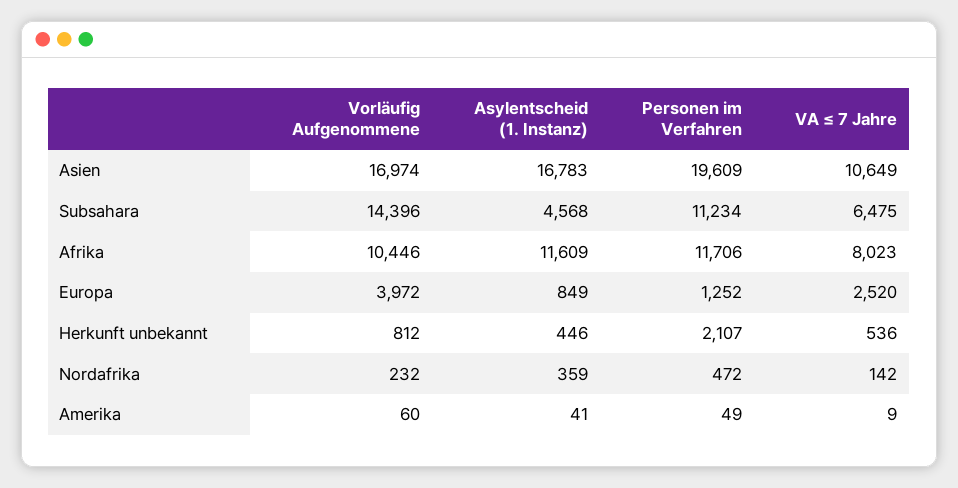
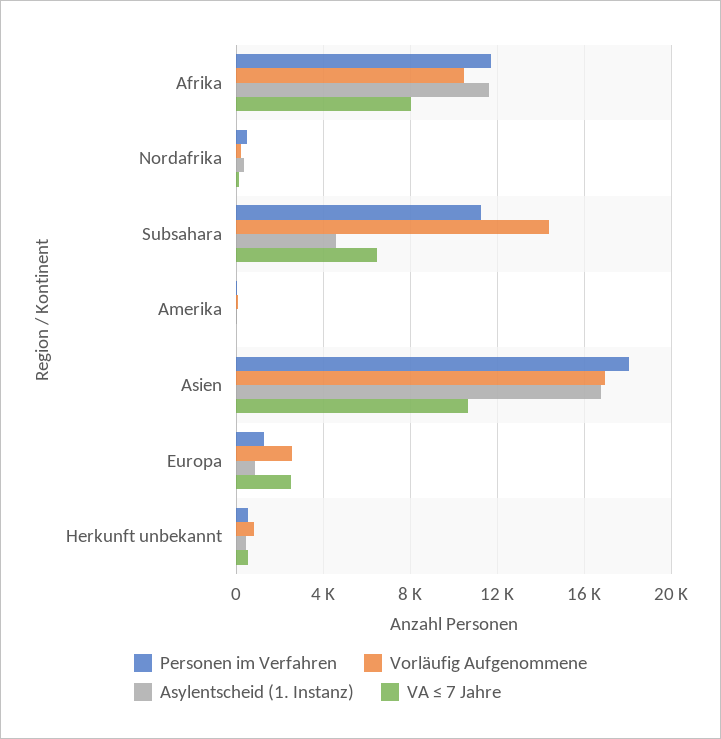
Personen im Verfahren, Asien: 19609 -> 18000
Vorläufig Aufgenommene, Europa: 3972 -> 2500
Personen im Verfahren, Herkunft unbekannt: 2107 -> 500

